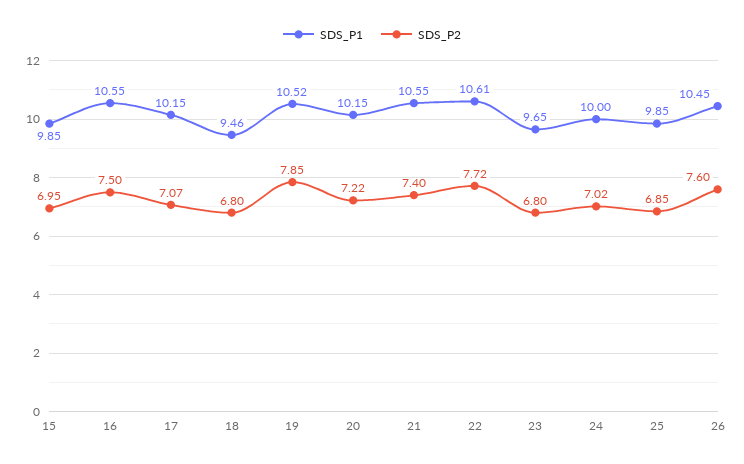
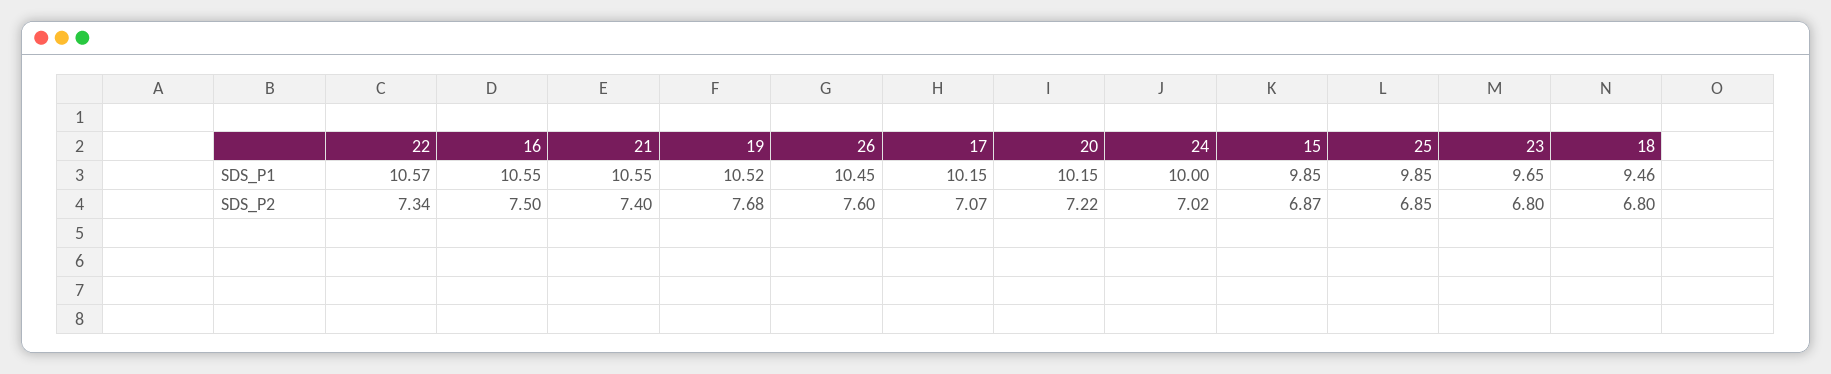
SDS_P2, 15: 6.95 -> 6.87
SDS_P2, 19: 7.85 -> 7.68
SDS_P1, 22: 10.61 -> 10.57
SDS_P2, 22: 7.72 -> 7.34

